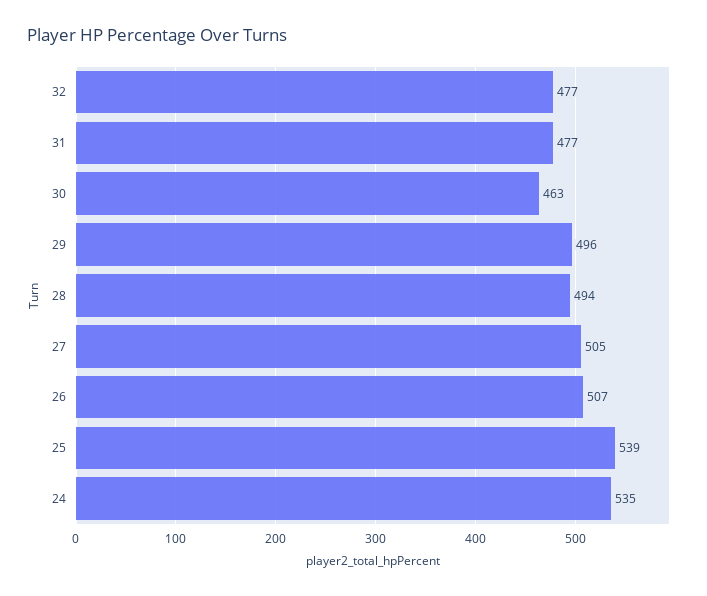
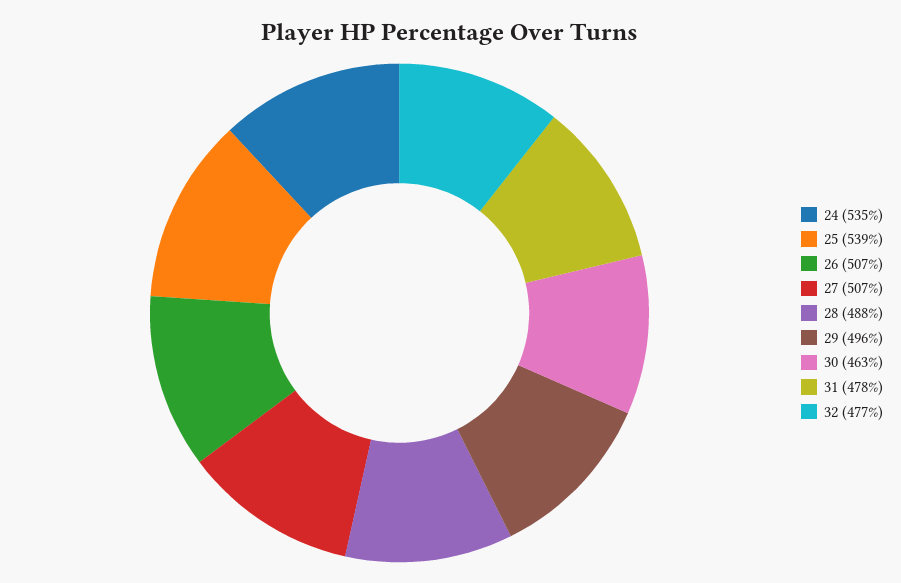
31: 477 -> 478
28: 494 -> 488
27: 505 -> 507

